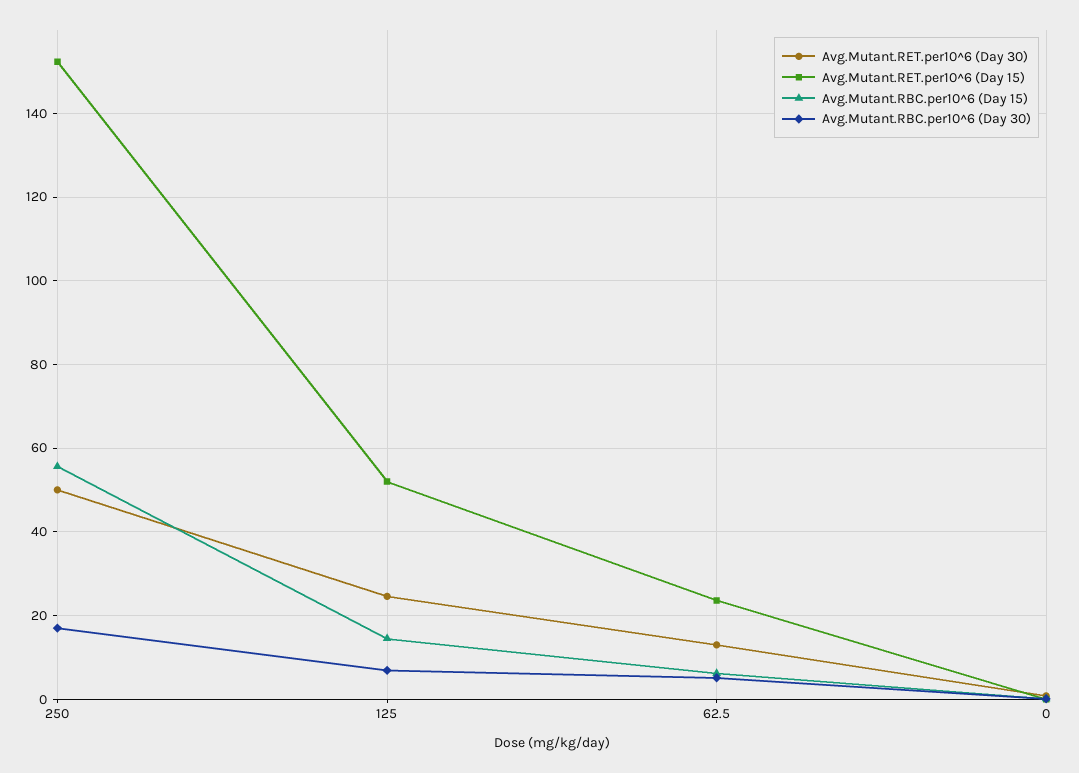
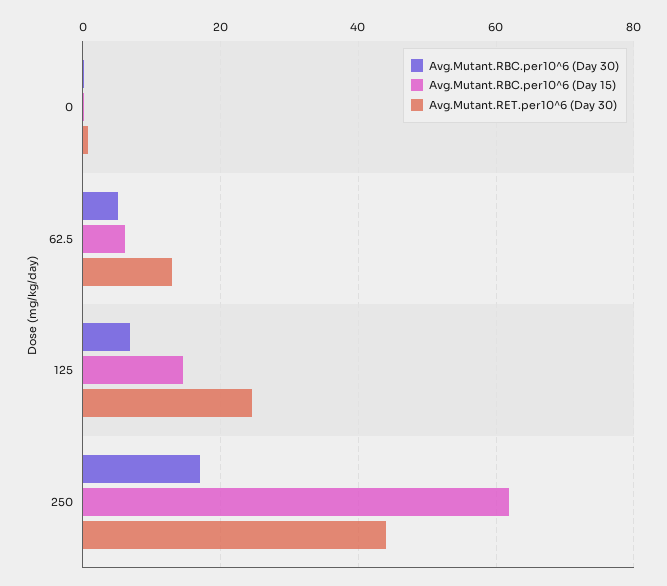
Avg.Mutant.RET.per10^6 (Day 30), 250: 50 -> 44
Avg.Mutant.RET.per10^6 (Day 15), 250: 152 -> none
Avg.Mutant.RBC.per10^6 (Day 15), 250: 56 -> 62
Avg.Mutant.RET.per10^6 (Day 15), 125: 52 -> none
Avg.Mutant.RET.per10^6 (Day 15), 62.5: 24 -> none
Avg.Mutant.RET.per10^6 (Day 15), 0: 0 -> none

